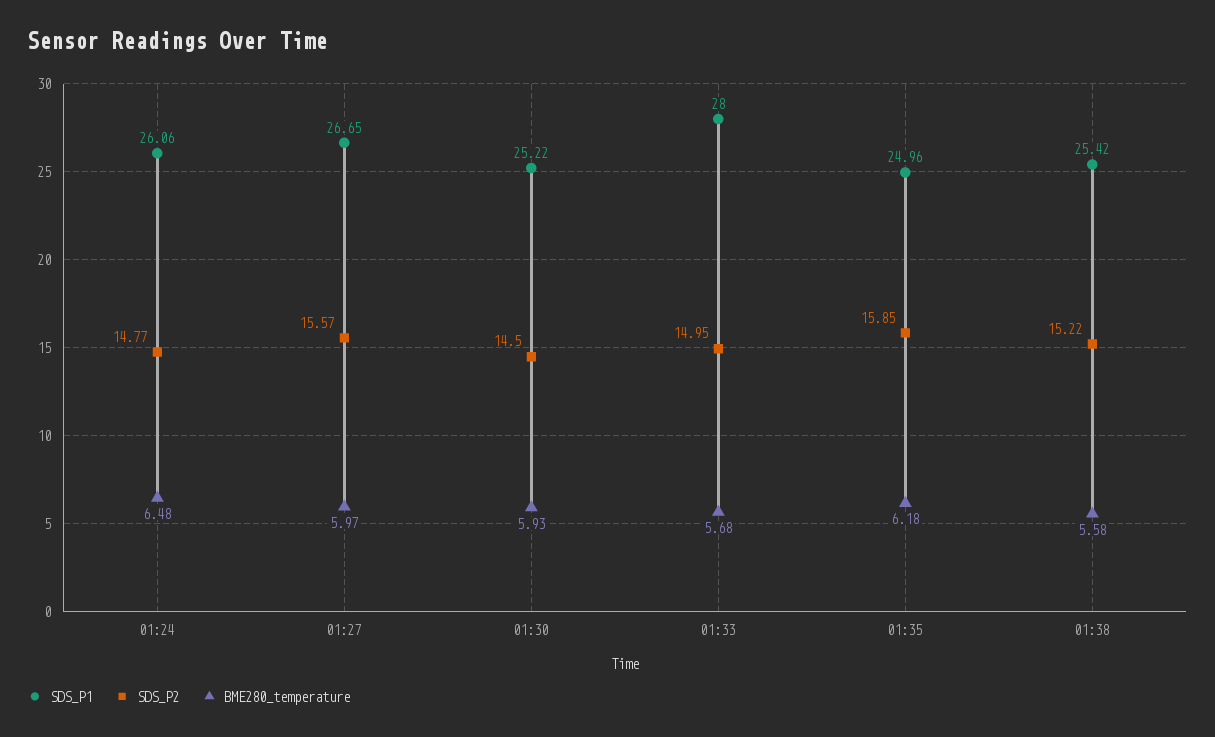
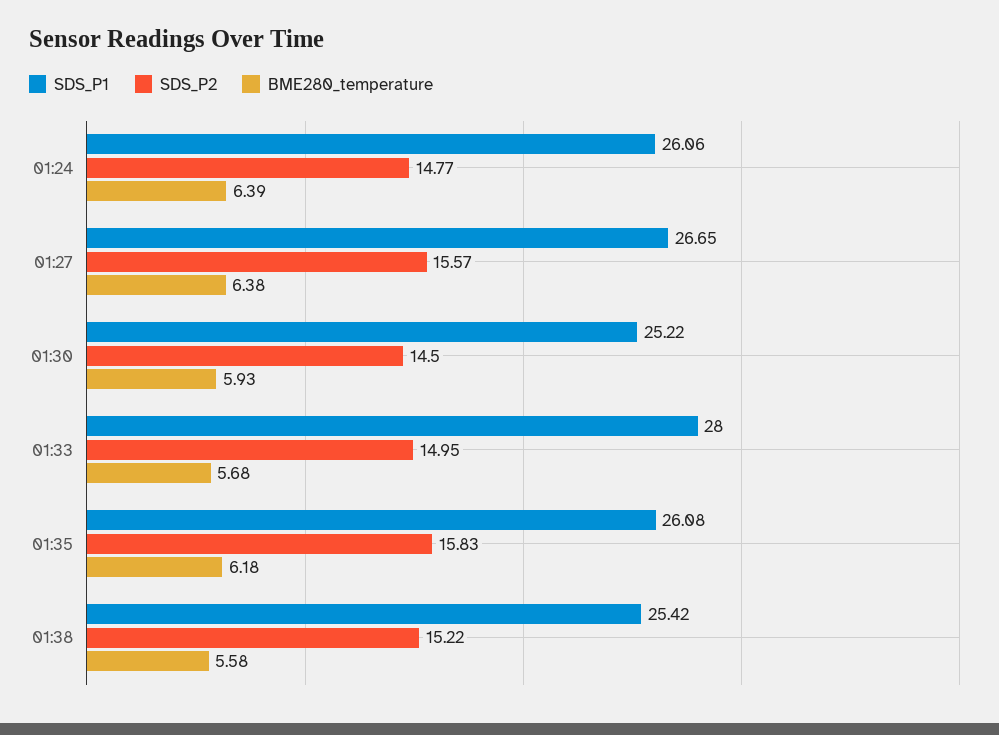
BME280_temperature, 01:24: 6.48 -> 6.39
BME280_temperature, 01:27: 5.97 -> 6.38
SDS_P1, 01:35: 24.96 -> 26.08
SDS_P2, 01:35: 15.85 -> 15.83

